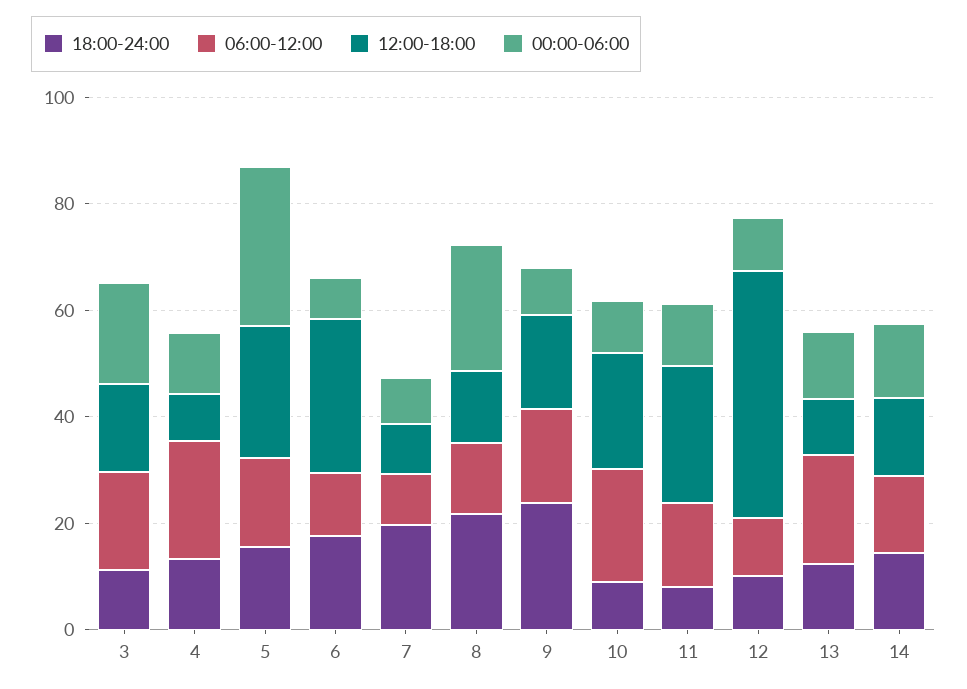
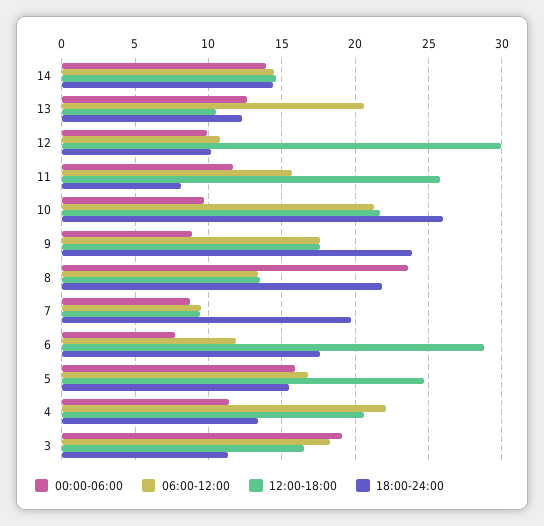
12:00-18:00, 4: 10 -> 20.5
00:00-06:00, 5: 30 -> 16
18:00-24:00, 10: 10 -> 26
12:00-18:00, 12: 45 -> 30

